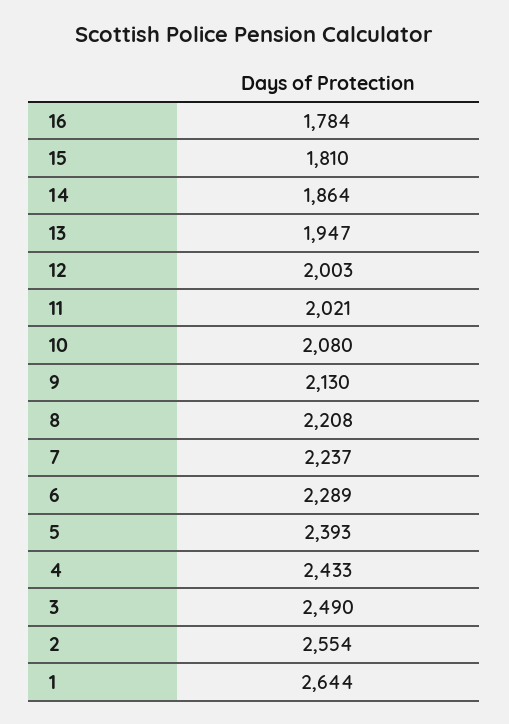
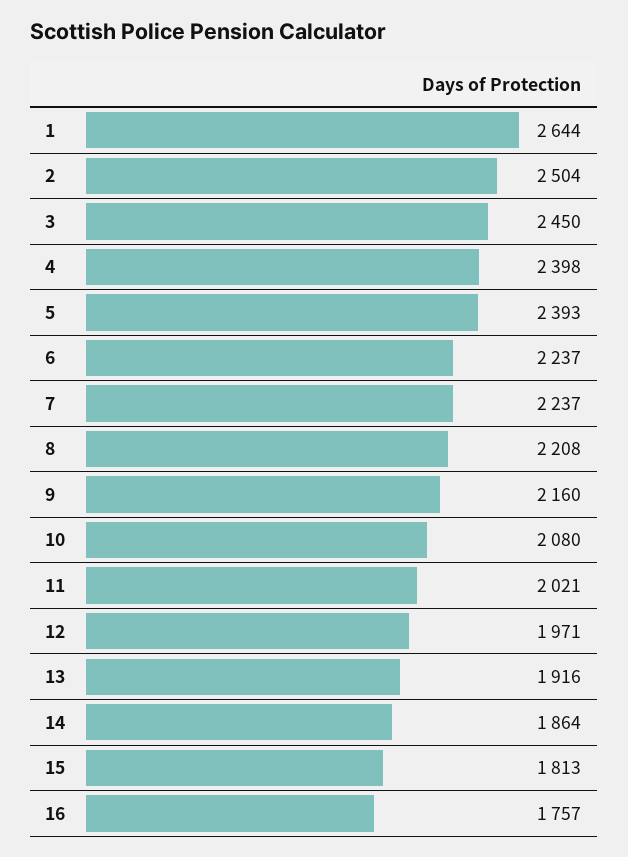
16: 1784 -> 1757
15: 1810 -> 1813
13: 1947 -> 1916
12: 2003 -> 1971
9: 2130 -> 2160
6: 2289 -> 2237
4: 2433 -> 2398
3: 2490 -> 2450
2: 2554 -> 2504

